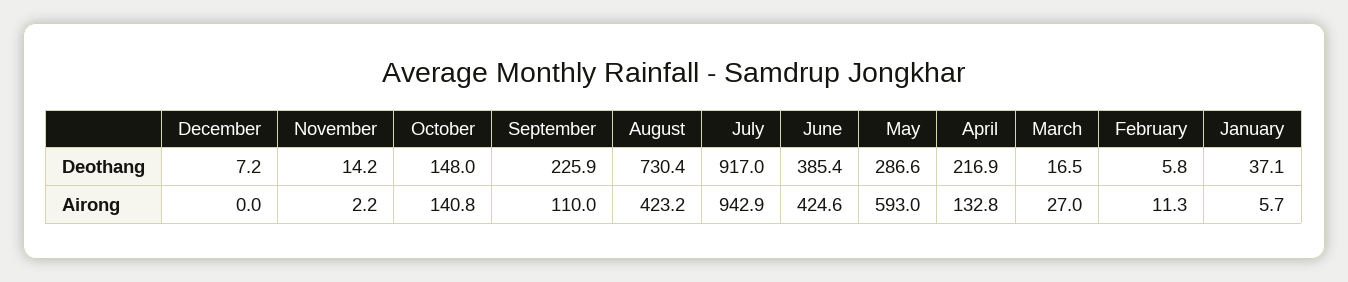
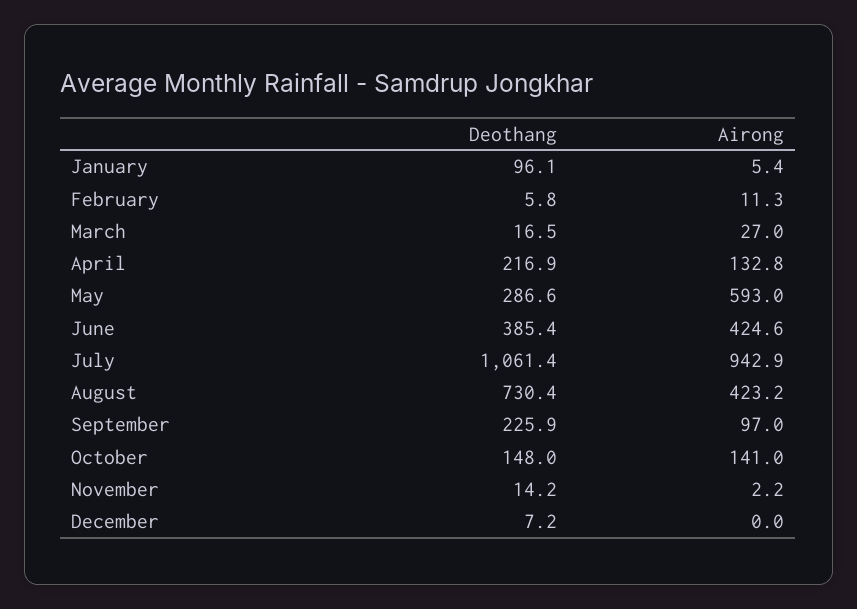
July, Deothang: 917 -> 1061.4
January, Deothang: 37.1 -> 96.1
October, Airong: 140.8 -> 141
September, Airong: 110 -> 97
January, Airong: 5.7 -> 5.4

